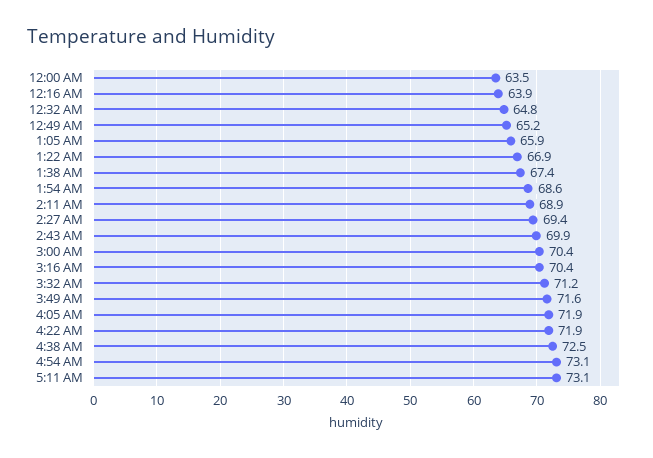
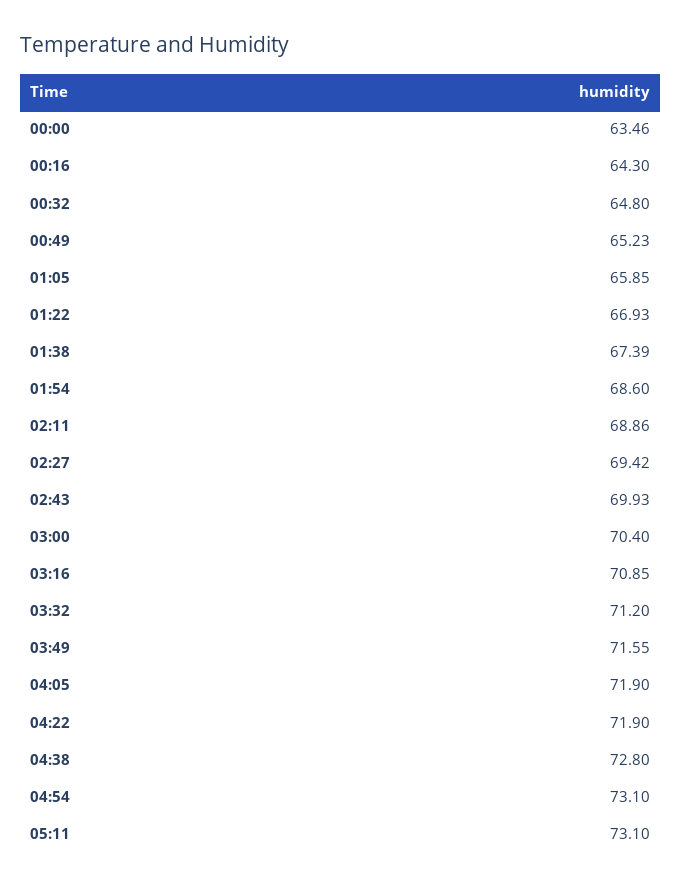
12:16 AM: 63.9 -> 64.3
3:16 AM: 70.4 -> 70.85
4:38 AM: 72.5 -> 72.8

